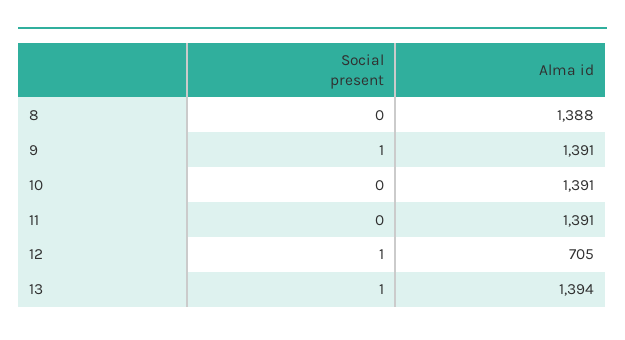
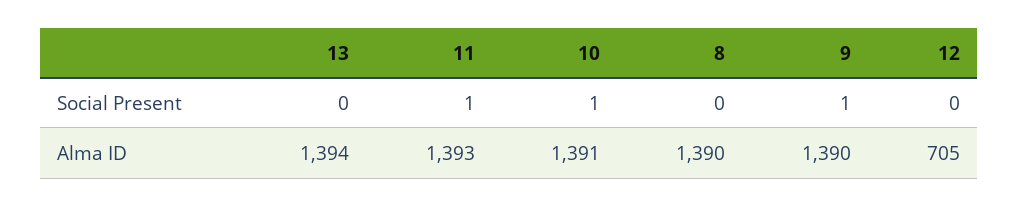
Alma id, 8: 1388 -> 1390
Alma id, 9: 1391 -> 1390
Social present, 10: 0 -> 1
Social present, 11: 0 -> 1
Alma id, 11: 1391 -> 1393
Social present, 12: 1 -> 0
Social present, 13: 1 -> 0

